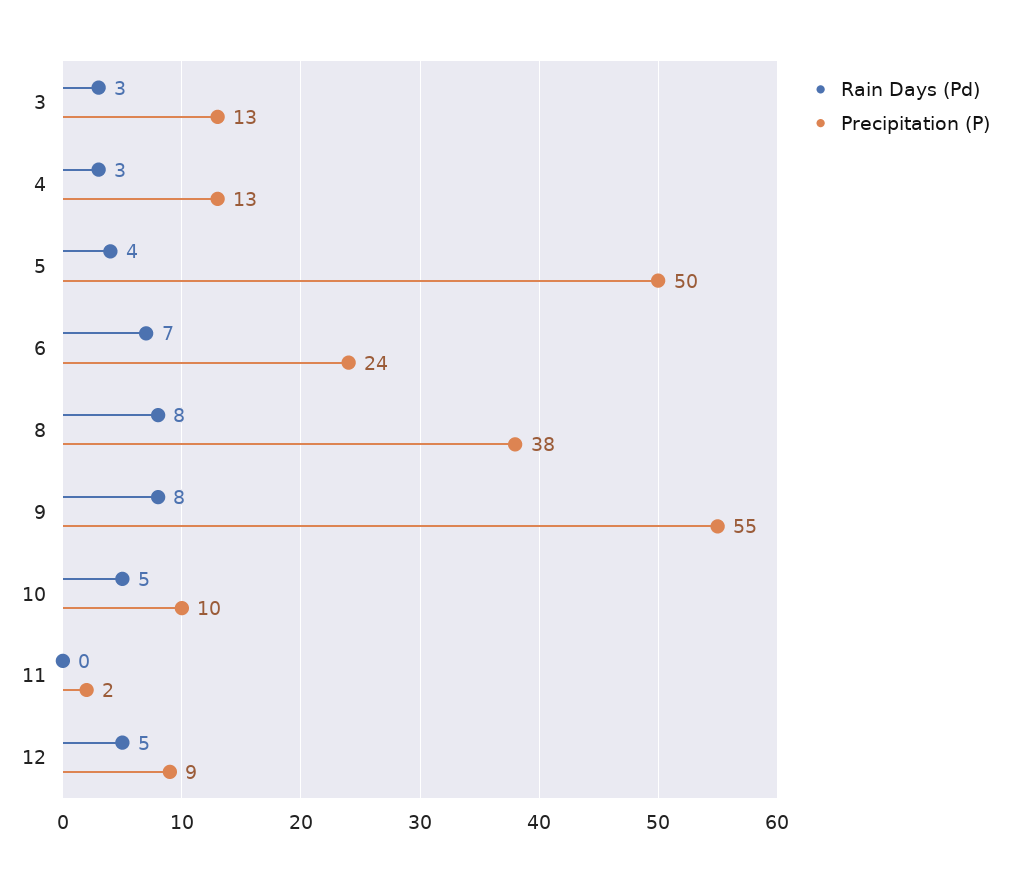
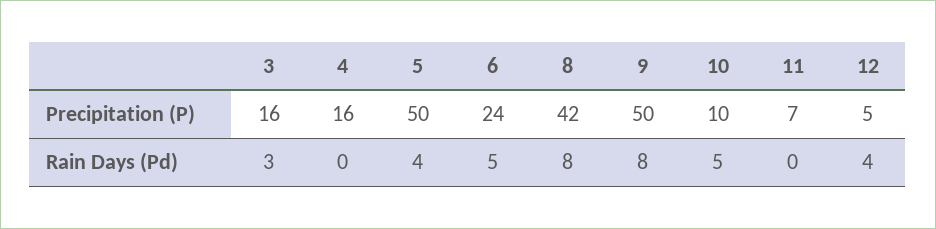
Precipitation (P), 3: 13 -> 16
Rain Days (Pd), 4: 3 -> 0
Precipitation (P), 4: 13 -> 16
Rain Days (Pd), 6: 7 -> 5
Precipitation (P), 8: 38 -> 42
Precipitation (P), 9: 55 -> 50
Precipitation (P), 11: 2 -> 7
Rain Days (Pd), 12: 5 -> 4
Precipitation (P), 12: 9 -> 5

